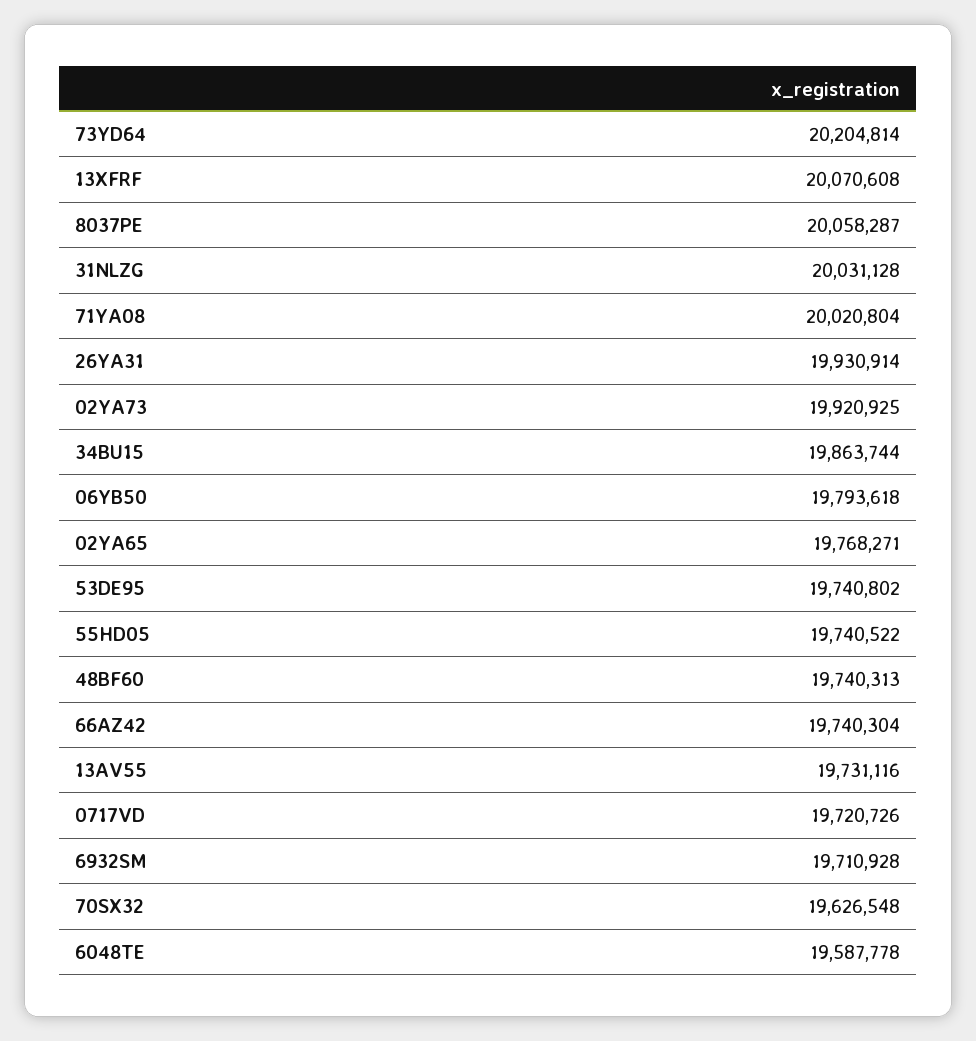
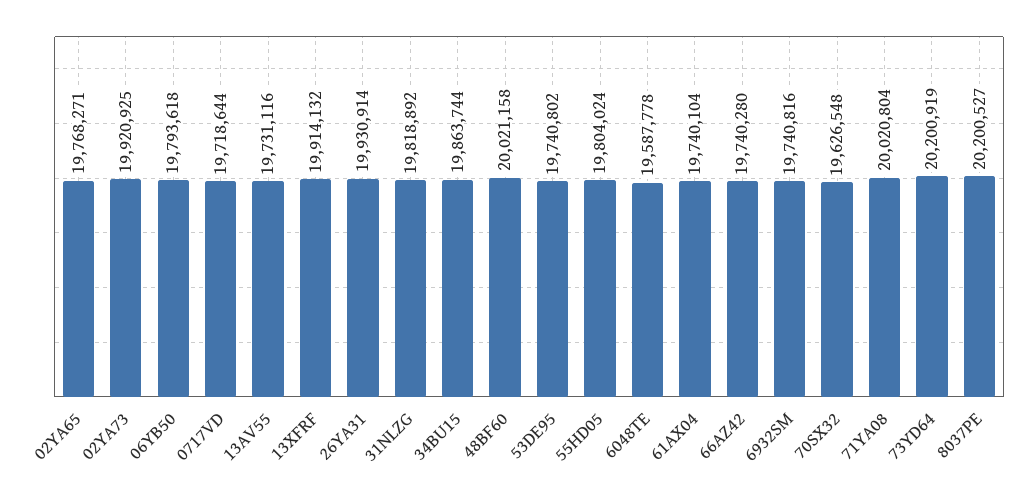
73YD64: 20204814 -> 20200919
13XFRF: 20070608 -> 19914132
8037PE: 20058287 -> 20200527
31NLZG: 20031128 -> 19818892
55HD05: 19740522 -> 19804024
48BF60: 19740313 -> 20021158
66AZ42: 19740304 -> 19740280
0717VD: 19720726 -> 19718644
6932SM: 19710928 -> 19740816
61AX04: none -> 19740104

